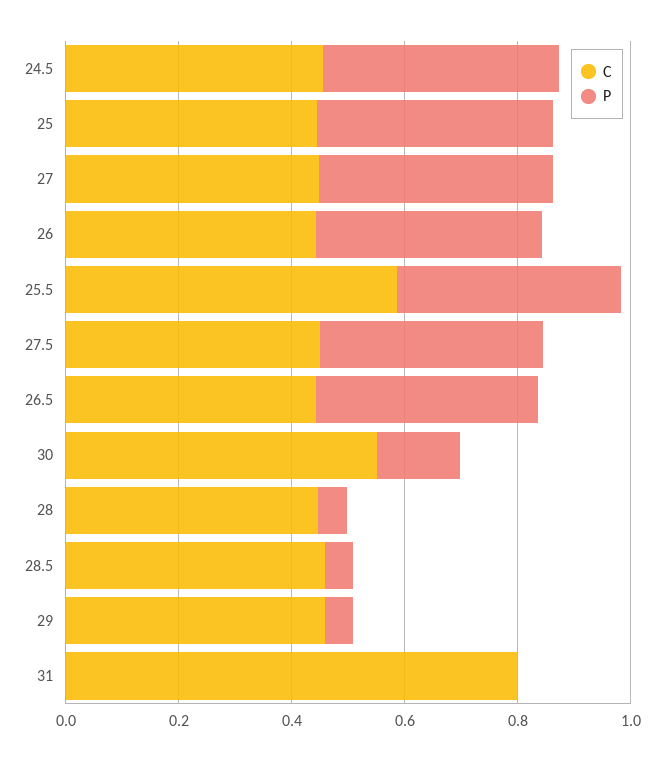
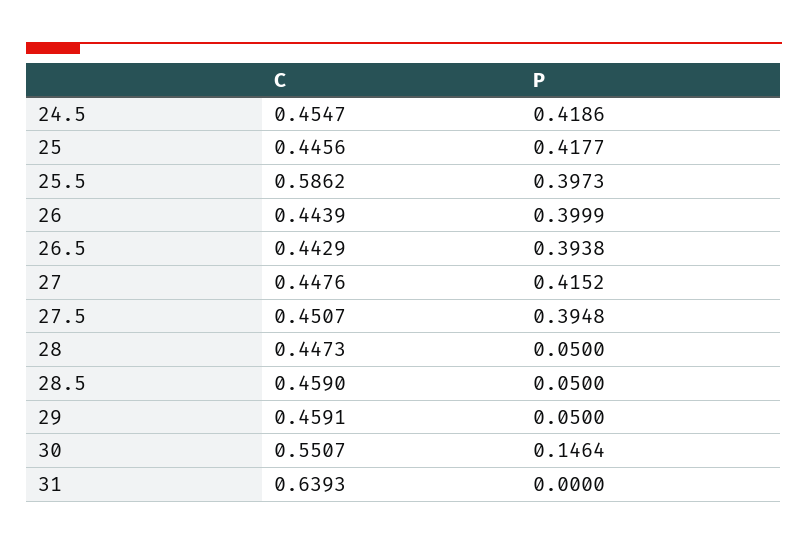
C, 31: 0.8 -> 0.6393

